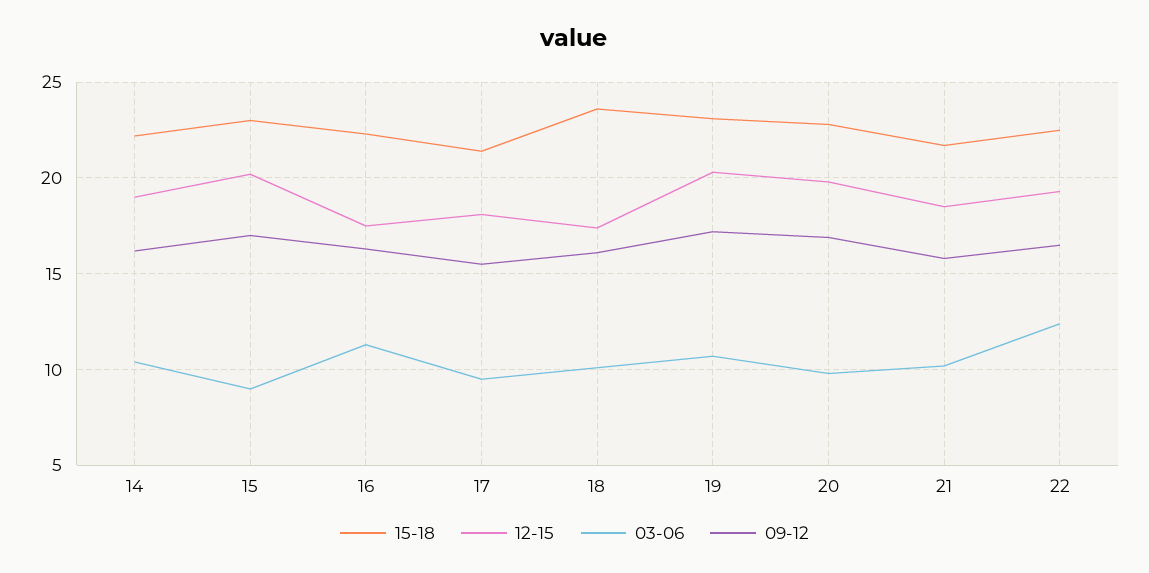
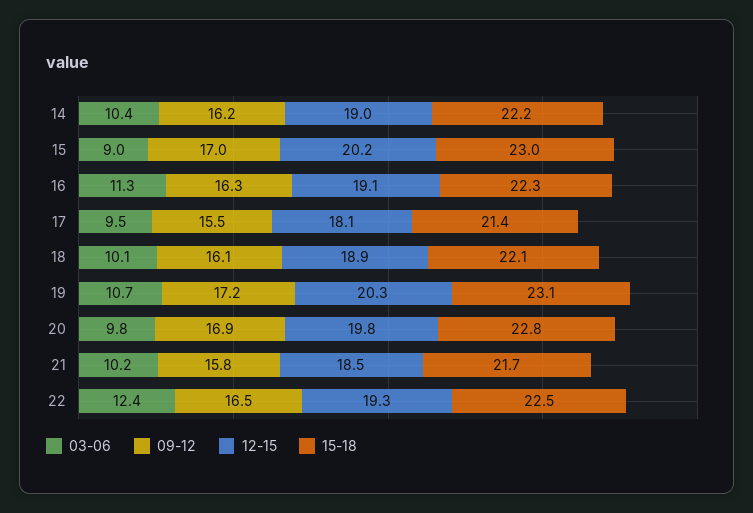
12-15, 16: 17.5 -> 19.1
15-18, 18: 23.5 -> 22.1
12-15, 18: 17.5 -> 18.9

